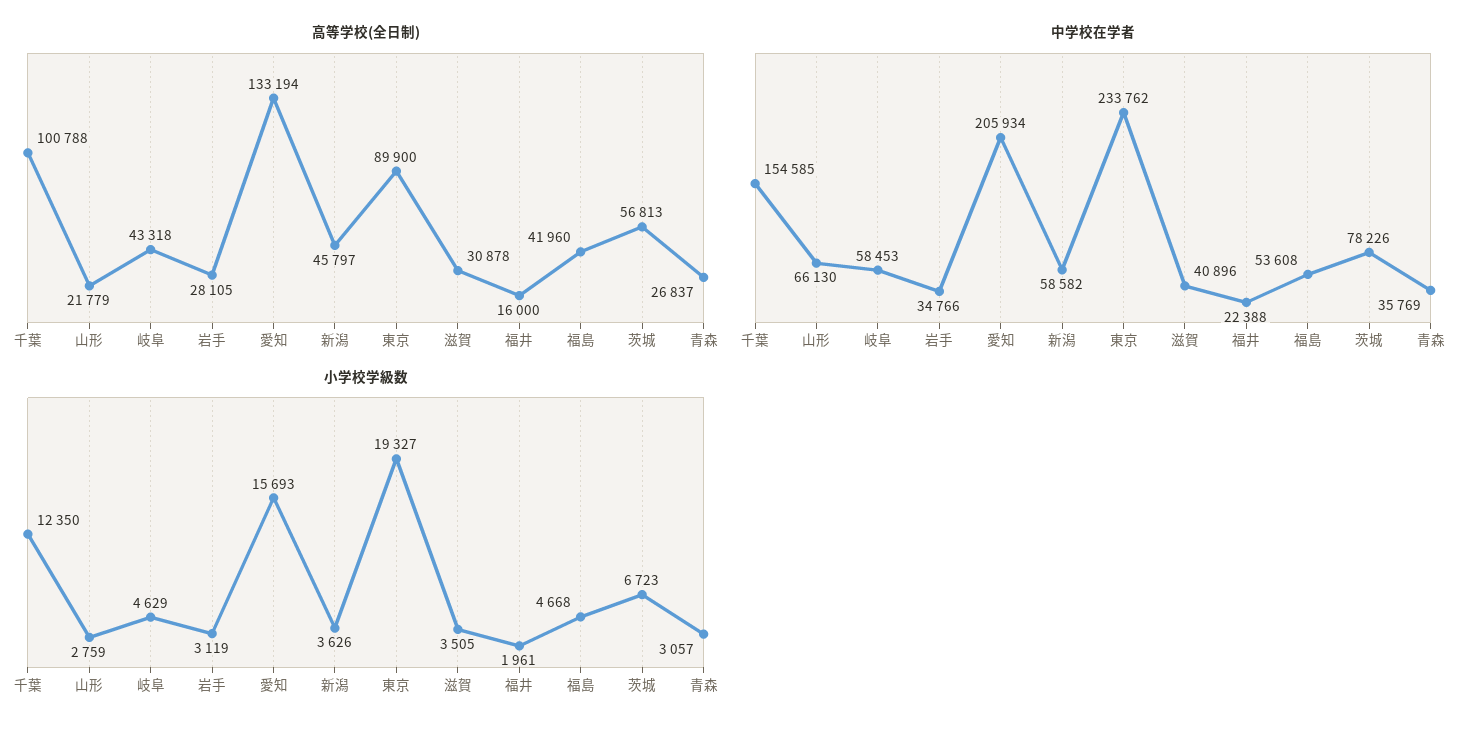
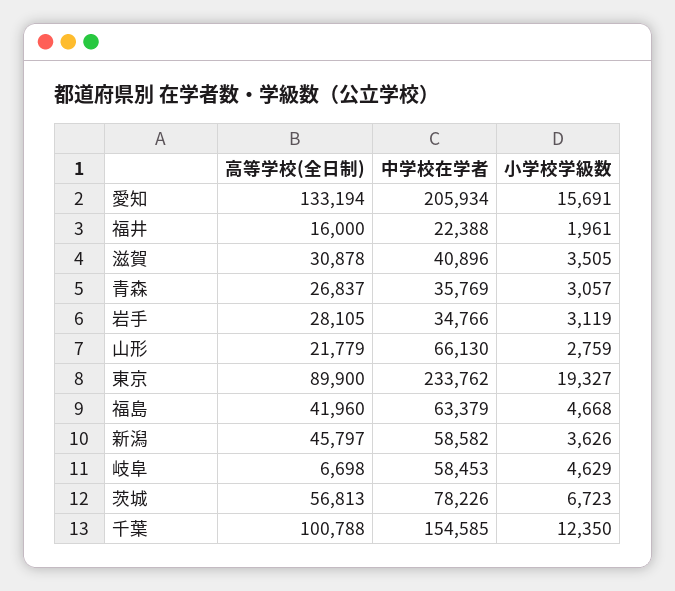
高等学校(全日制), 岐阜: 43318 -> 6698
中学校在学者, 福島: 53608 -> 63379
小学校学級数, 愛知: 15693 -> 15691

